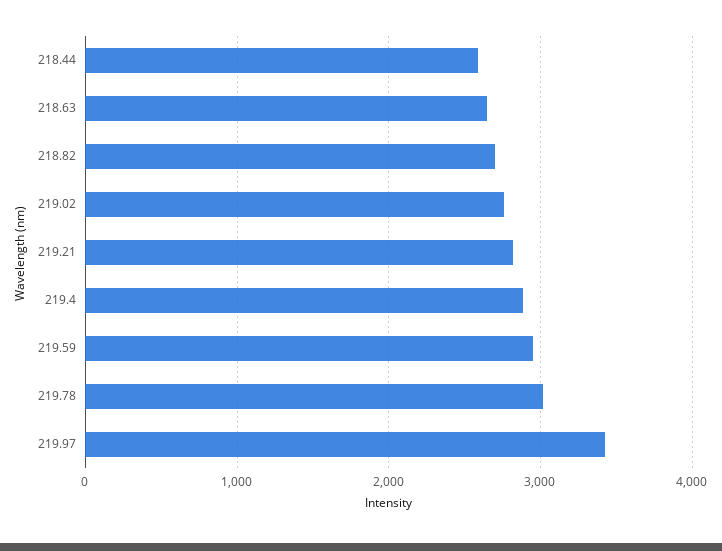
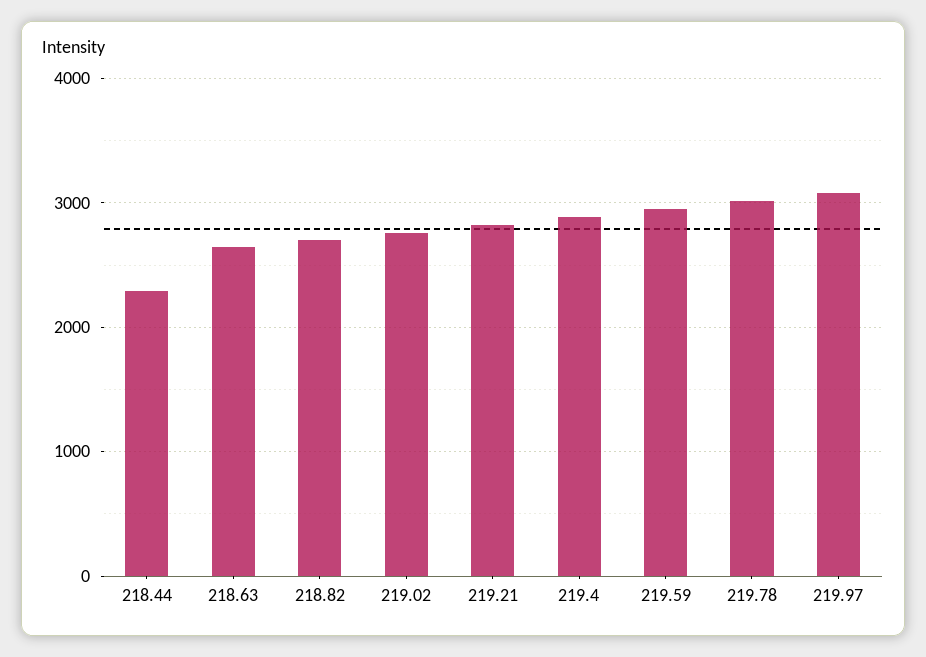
218.44: 2600 -> 2300
219.97: 3400 -> 3100

